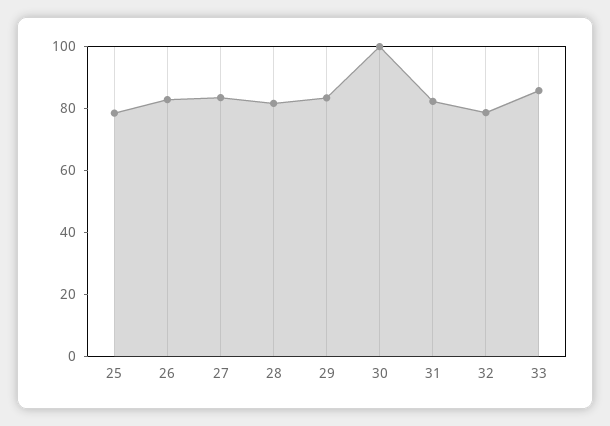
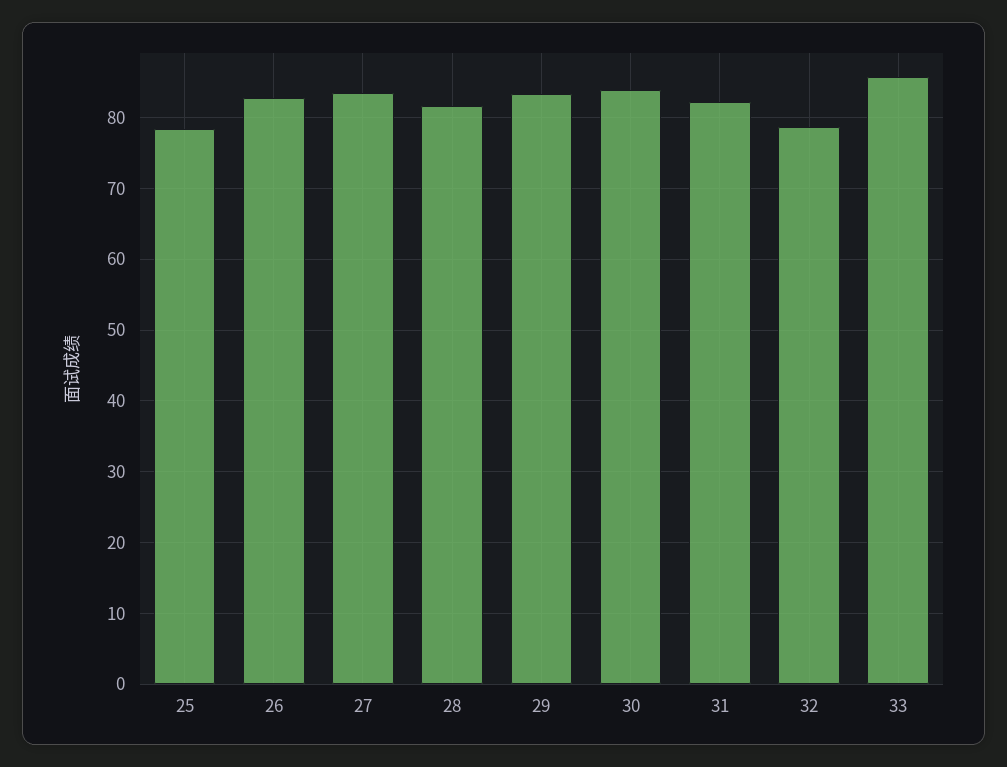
30: 100 -> 84

